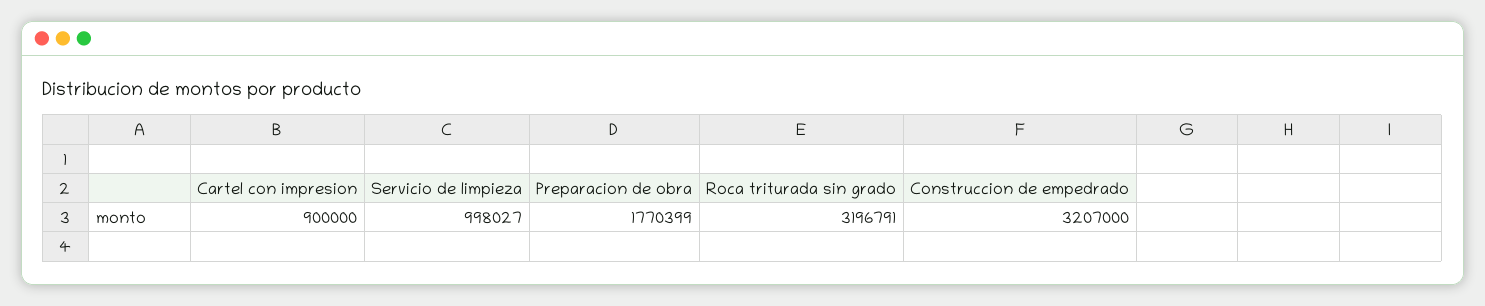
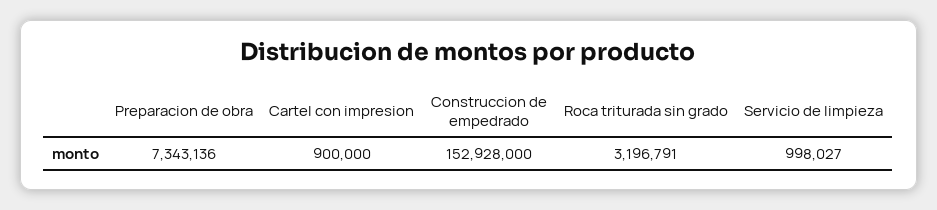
Preparacion de obra: 1770399 -> 7343136
Construccion de empedrado: 3207000 -> 152928000

